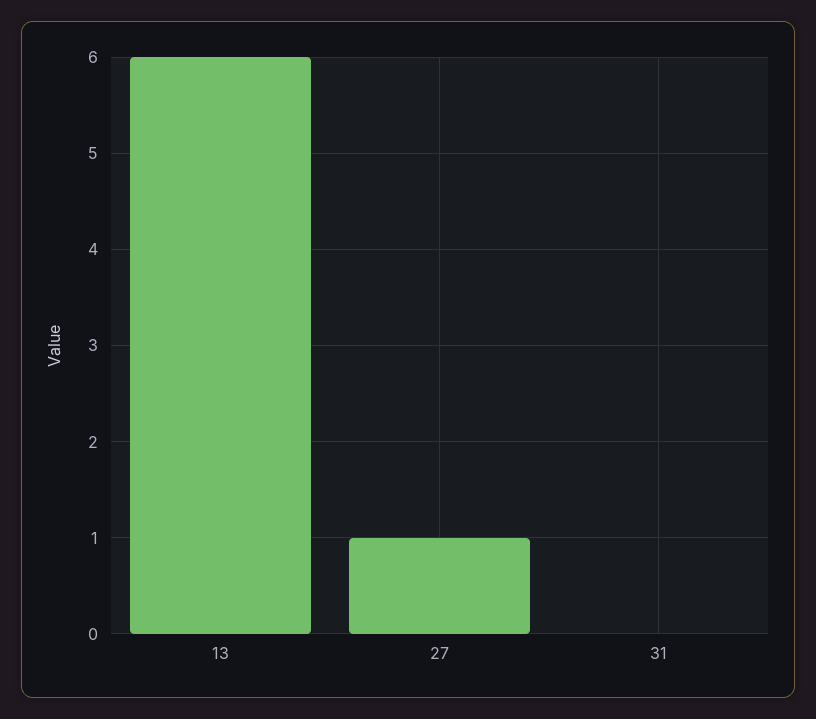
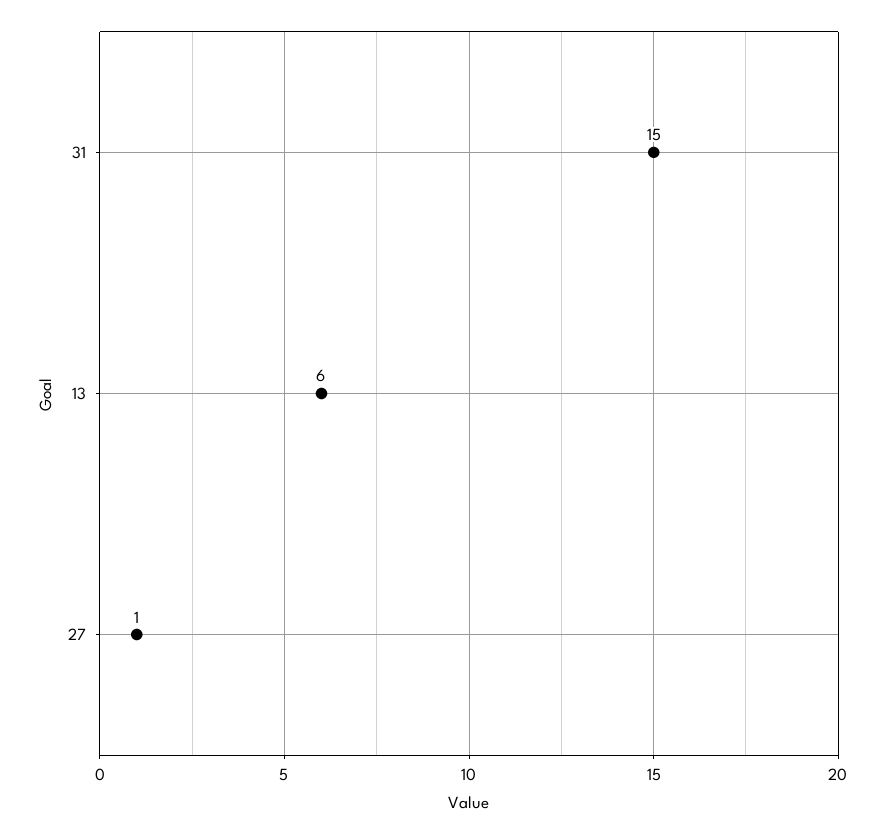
31: 0 -> 15

